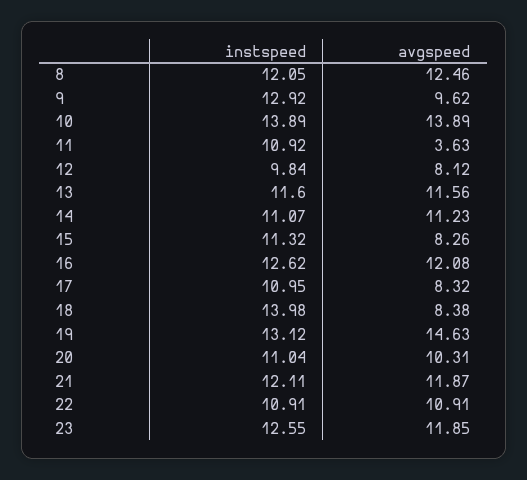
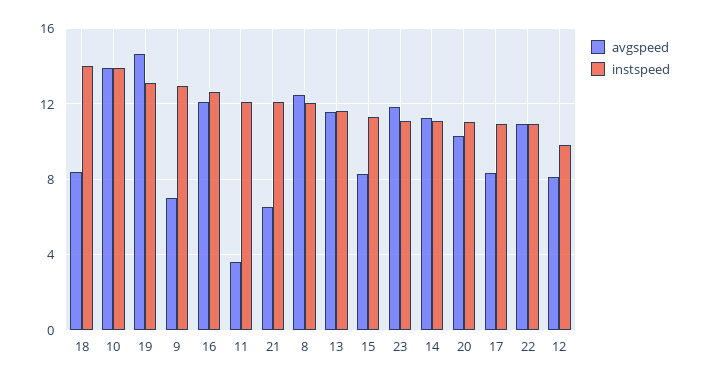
avgspeed, 9: 9.62 -> 7
instspeed, 11: 10.92 -> 12
avgspeed, 21: 11.87 -> 6.5
instspeed, 23: 12.55 -> 11

